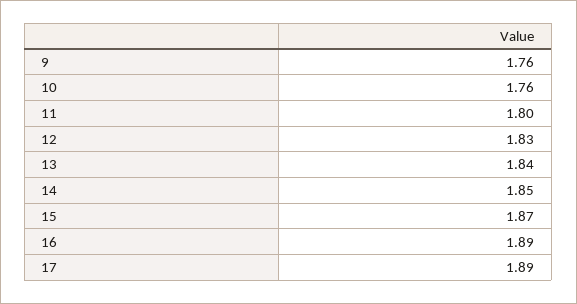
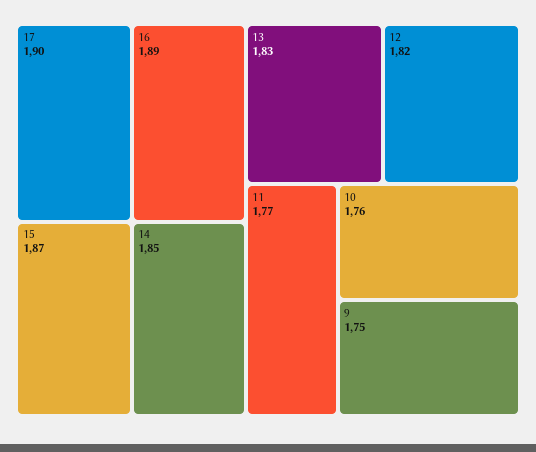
9: 1.76 -> 1.75
11: 1.8 -> 1.77
12: 1.83 -> 1.82
13: 1.84 -> 1.83
17: 1.89 -> 1.9

